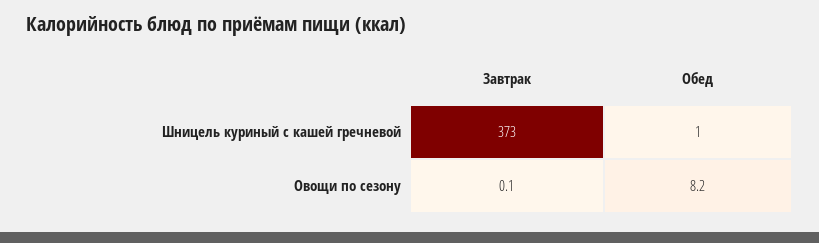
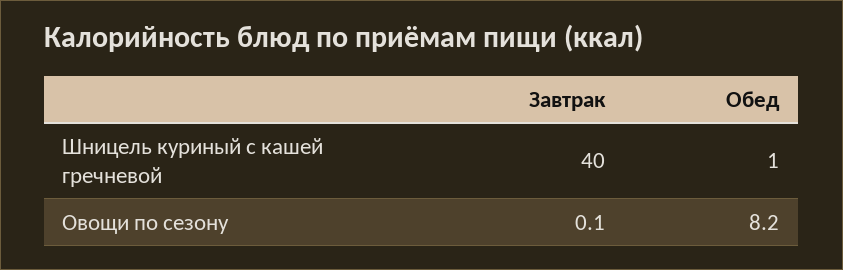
Завтрак, Шницель куриный с кашей гречневой: 373 -> 40

